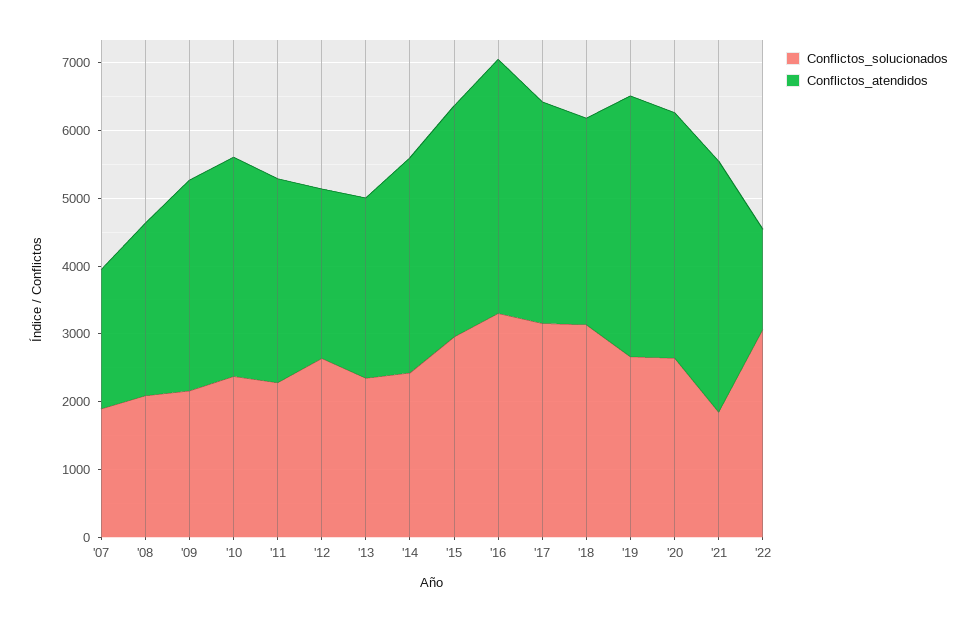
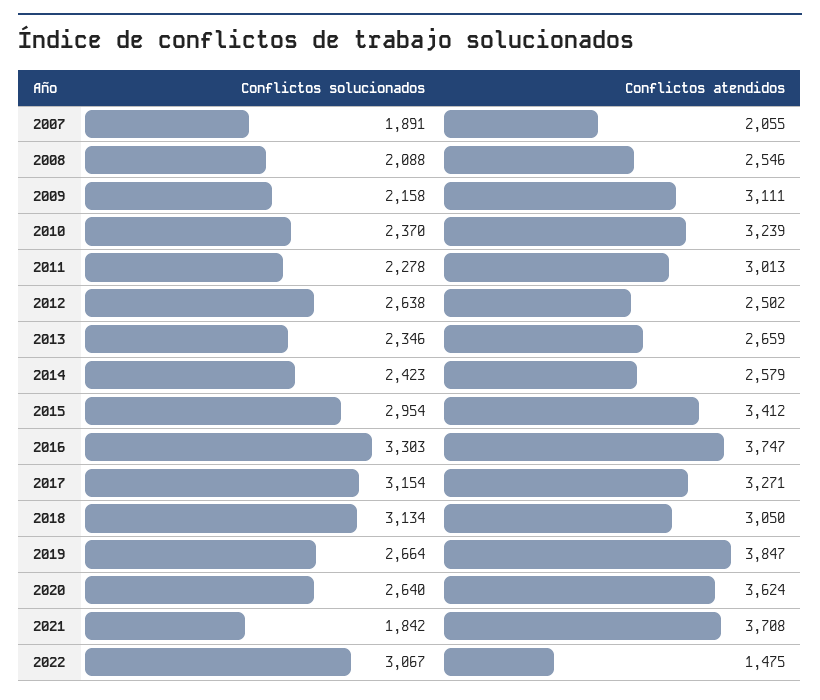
Conflictos_atendidos, '14: 3200 -> 2579

